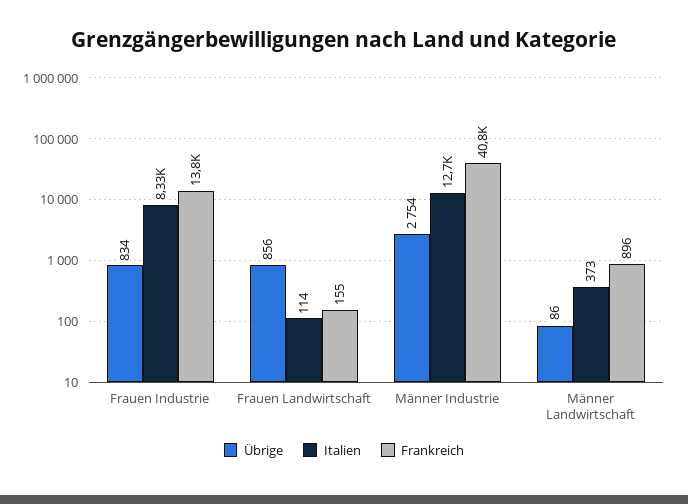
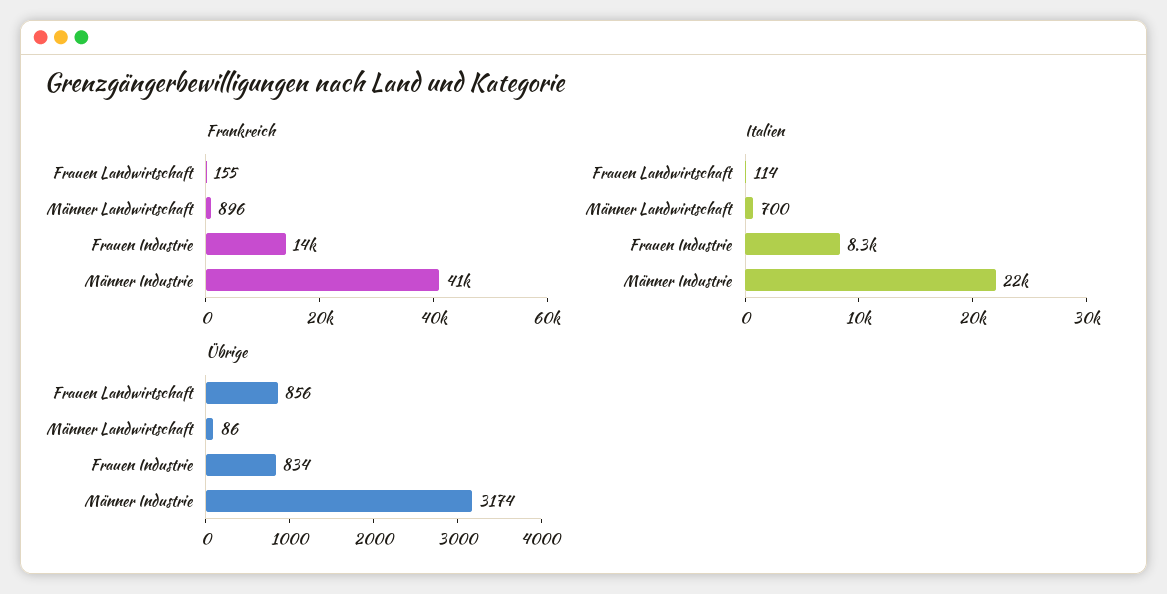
Übrige, Männer Industrie: 2754 -> 3174
Italien, Männer Industrie: 12700 -> 22000
Italien, Männer Landwirtschaft: 373 -> 700

